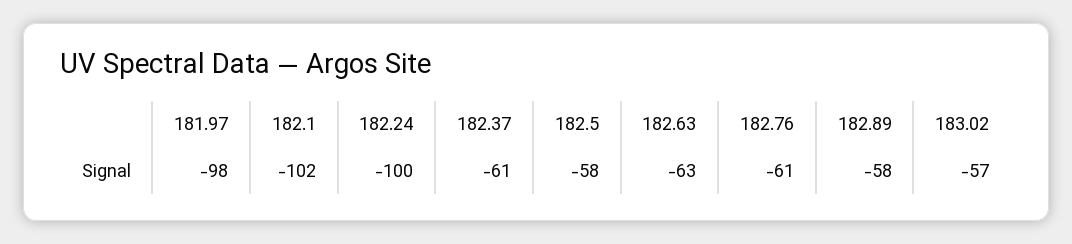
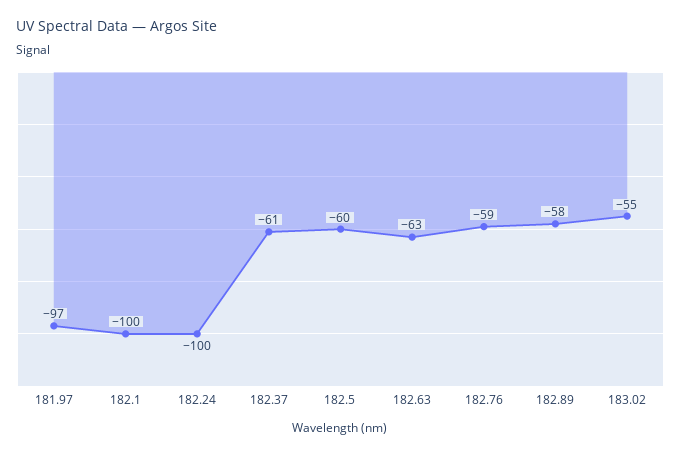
181.97: -98 -> -97
182.1: -102 -> -100
182.5: -58 -> -60
182.76: -61 -> -59
183.02: -57 -> -55

